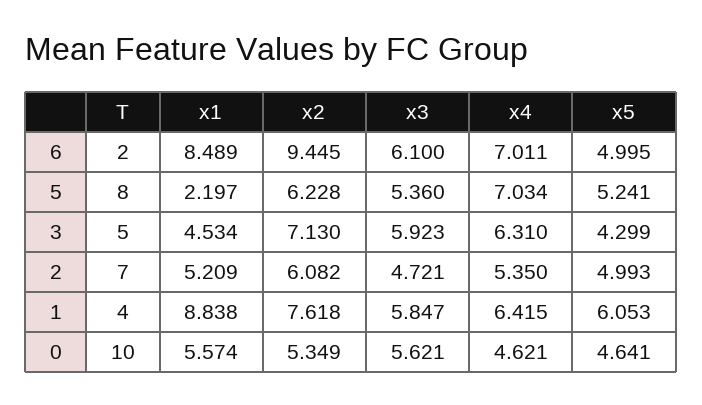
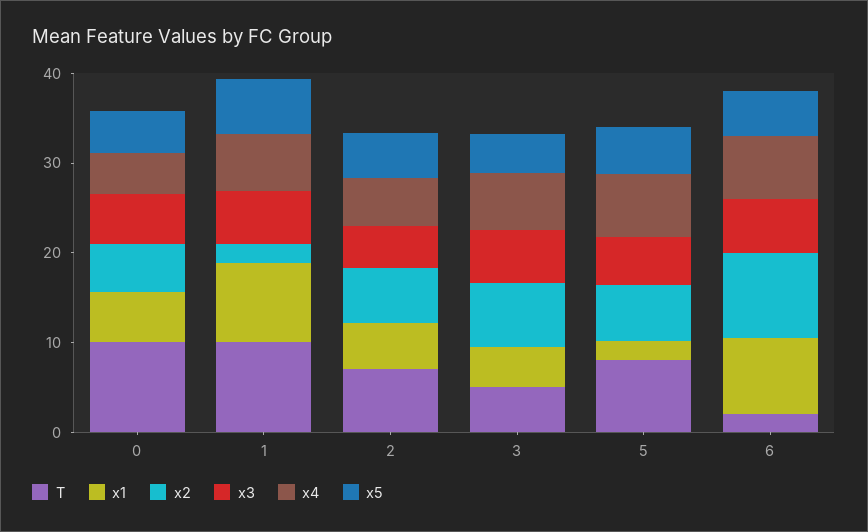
T, 1: 4 -> 10
x2, 1: 7.618 -> 2

